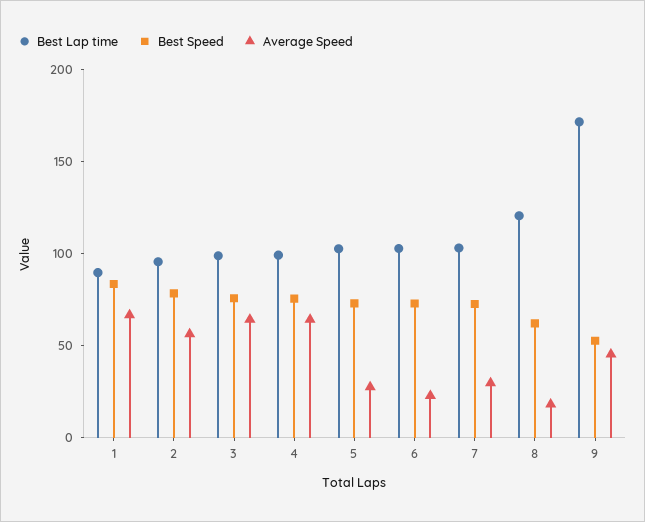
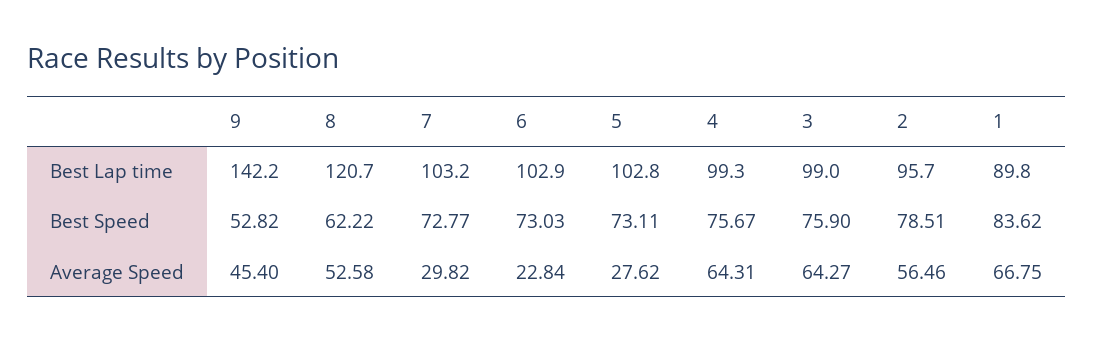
Average Speed, 8: 20 -> 52.58
Best Lap time, 9: 170 -> 142.2

